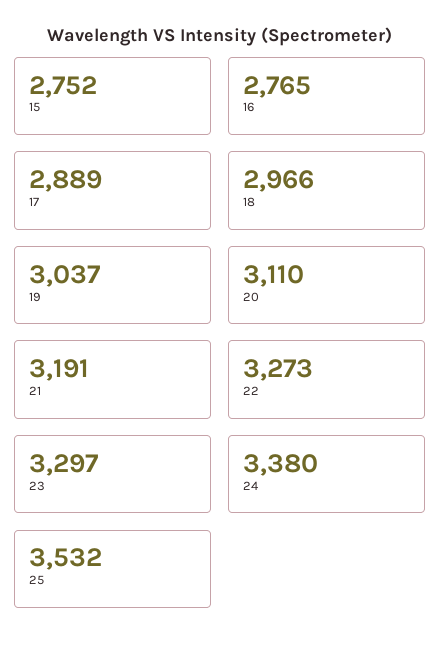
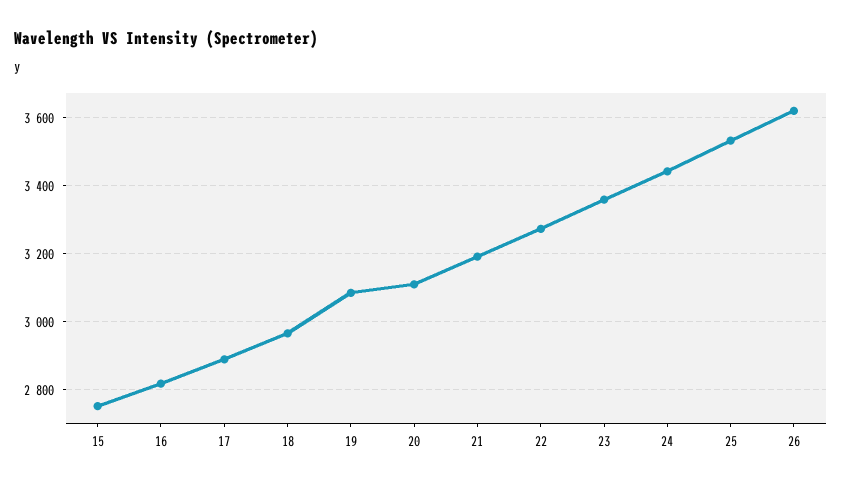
16: 2765 -> 2820
19: 3037 -> 3080
23: 3297 -> 3360
24: 3380 -> 3440
26: none -> 3620

